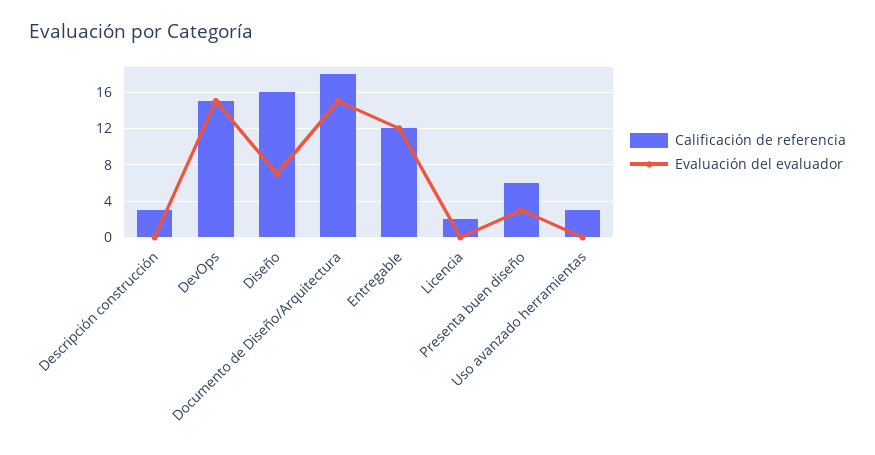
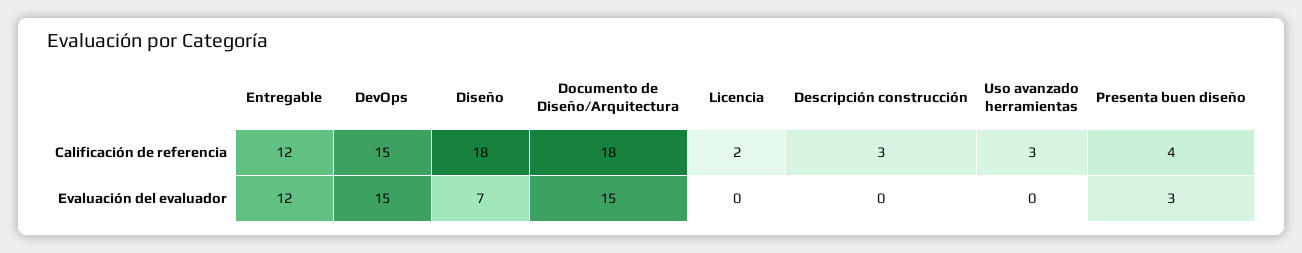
Calificación de referencia, Diseño: 16 -> 18
Calificación de referencia, Presenta buen diseño: 6 -> 4

